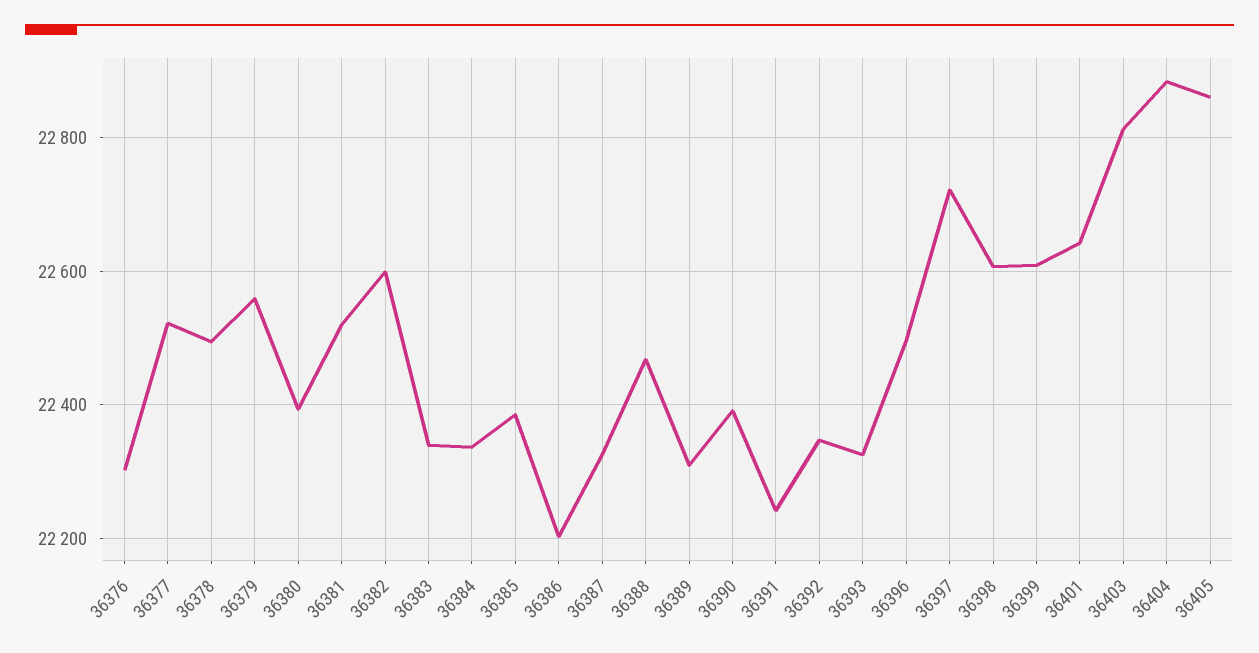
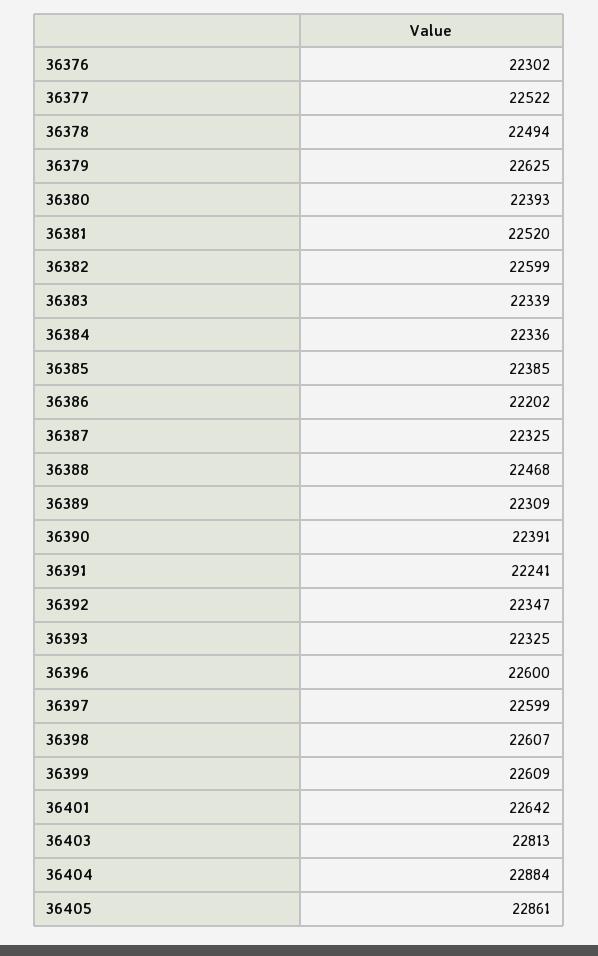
36379: 22560 -> 22625
36396: 22500 -> 22600
36397: 22720 -> 22599

